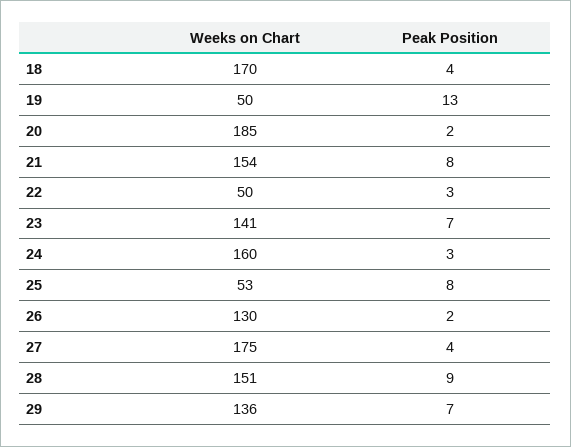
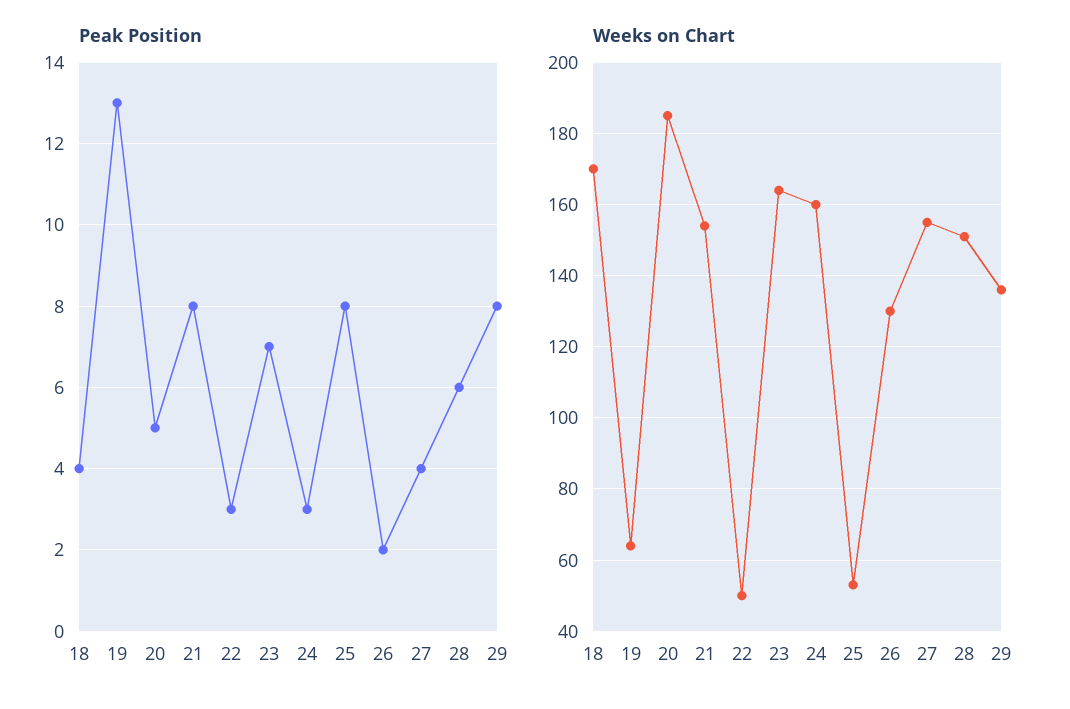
Weeks on Chart, 19: 50 -> 65
Peak Position, 20: 2 -> 5
Weeks on Chart, 23: 141 -> 165
Weeks on Chart, 27: 175 -> 155
Peak Position, 28: 9 -> 6
Peak Position, 29: 7 -> 8

